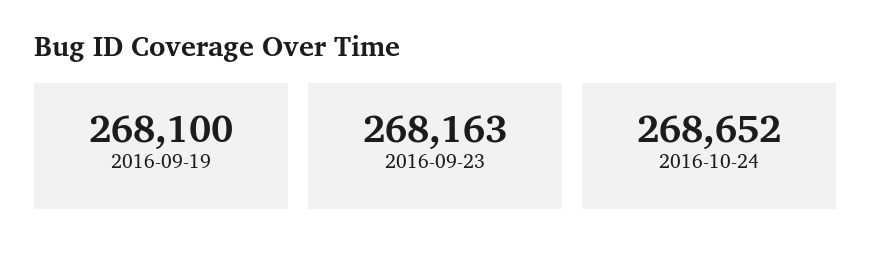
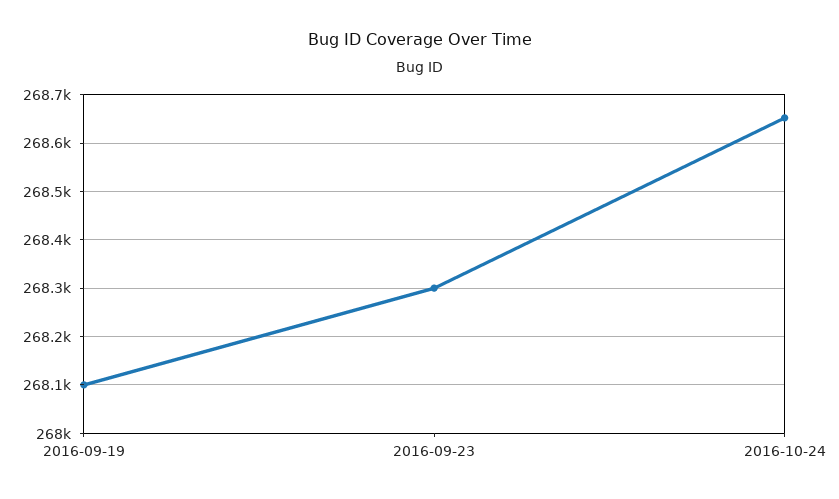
2016-09-23: 268163 -> 268300

